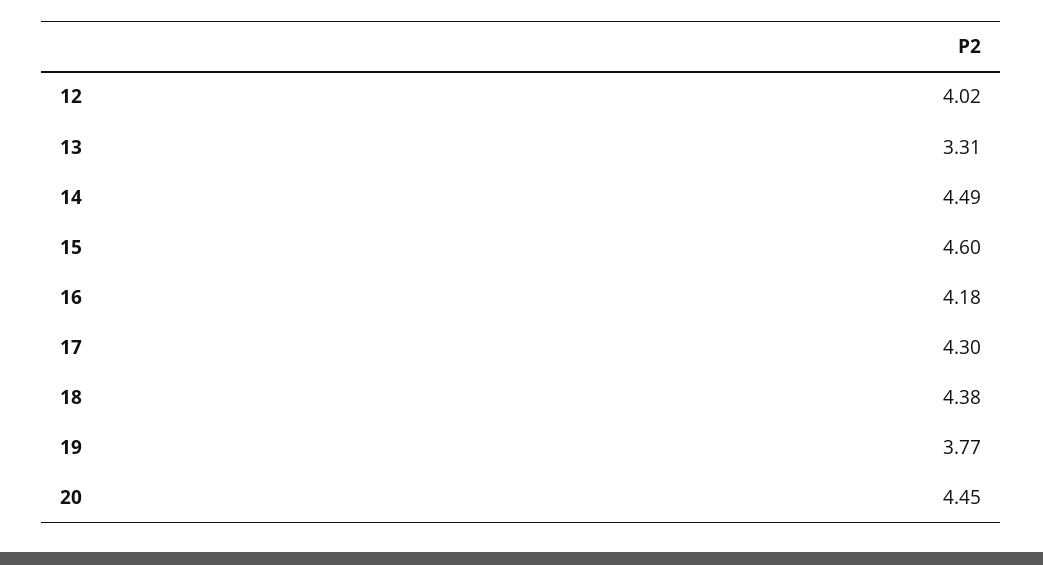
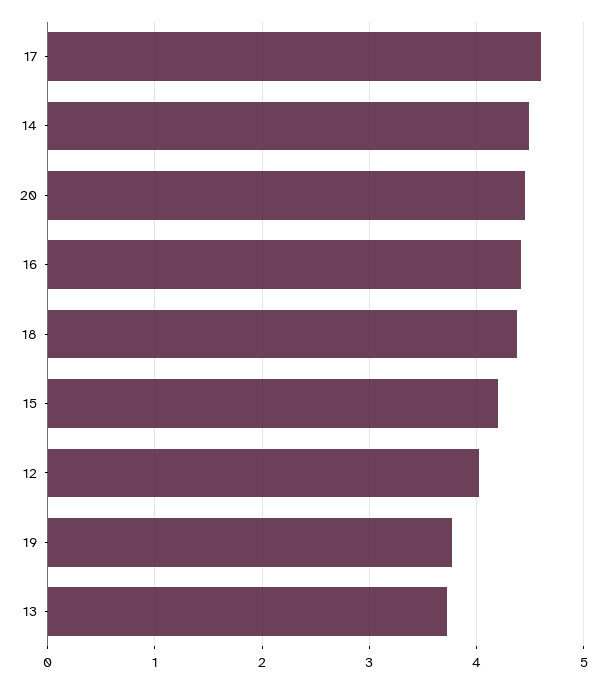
13: 3.31 -> 3.7
15: 4.6 -> 4.2
16: 4.18 -> 4.4
17: 4.3 -> 4.6

